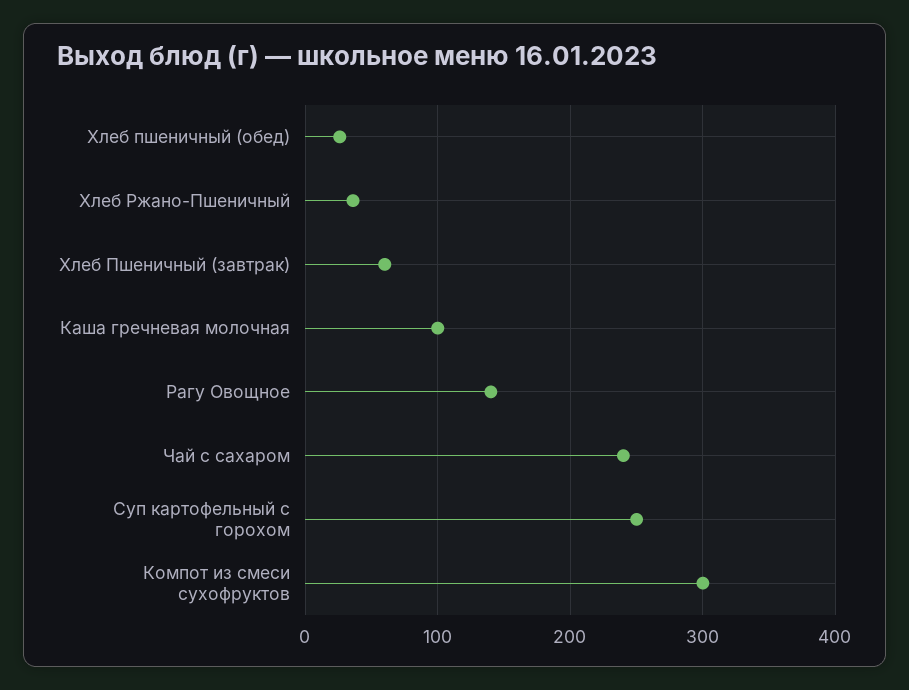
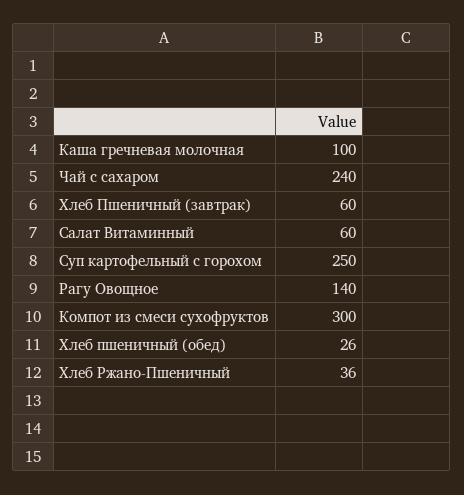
Салат Витаминный: none -> 60

